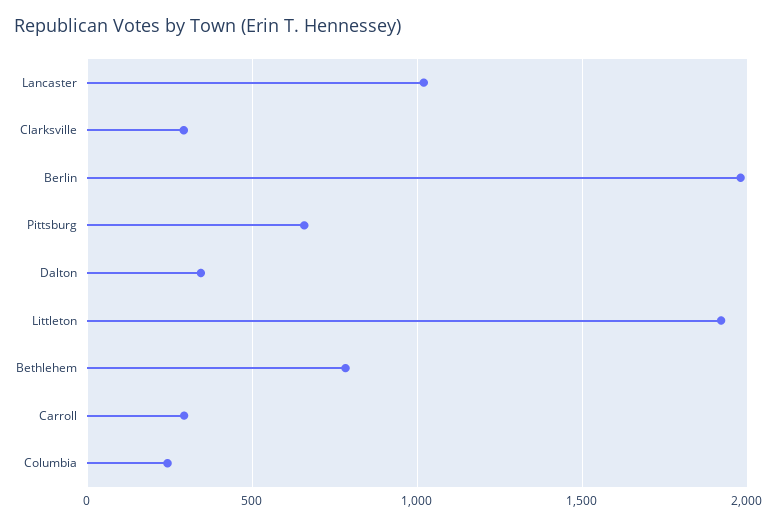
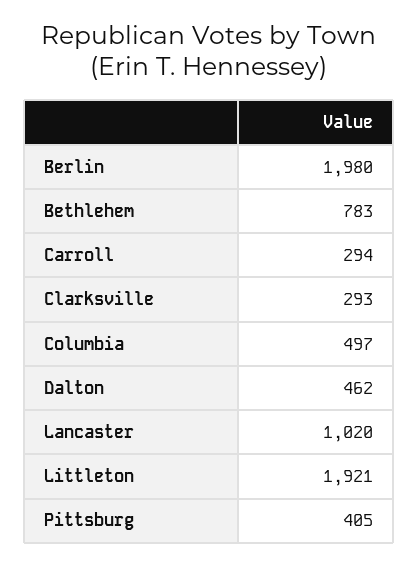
Pittsburg: 650 -> 405
Dalton: 350 -> 462
Columbia: 250 -> 497

